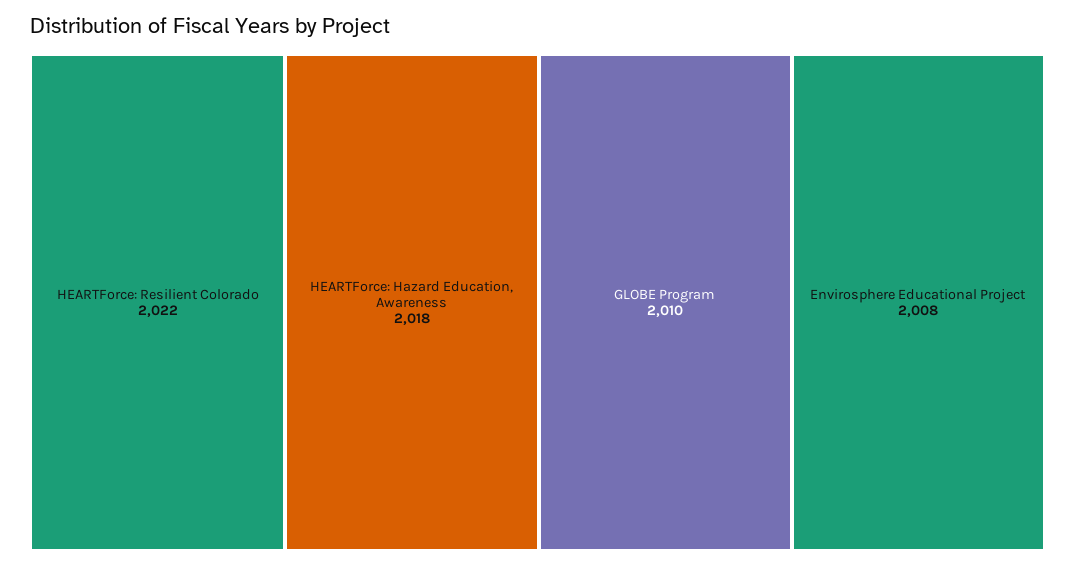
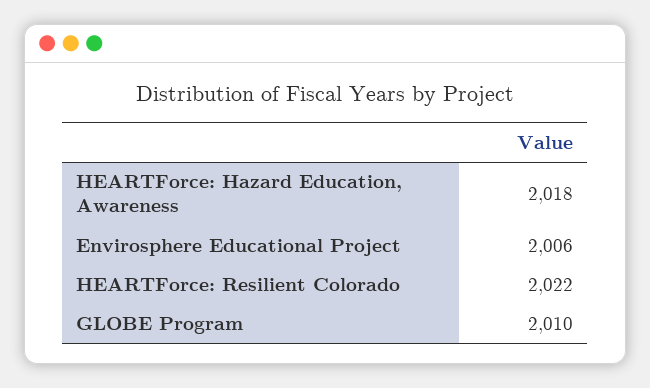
Envirosphere Educational Project: 2008 -> 2006

